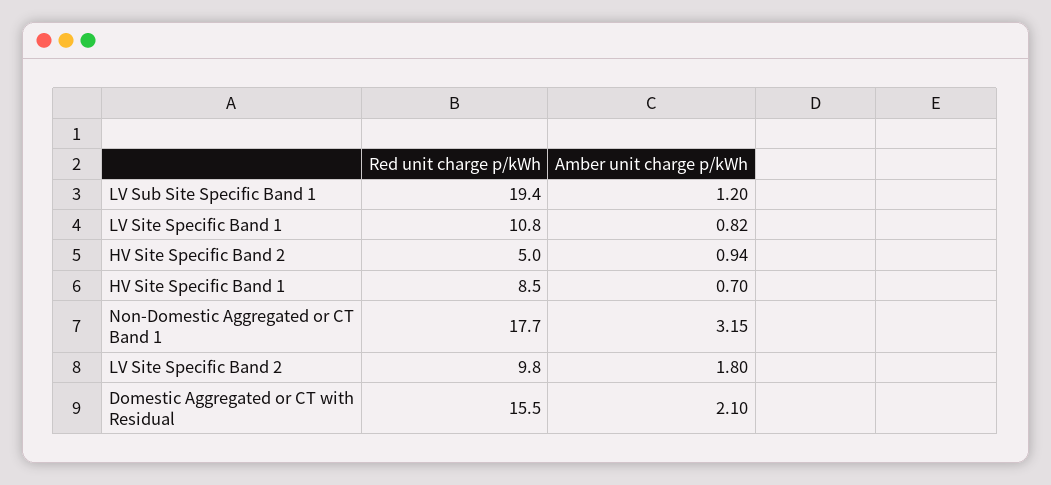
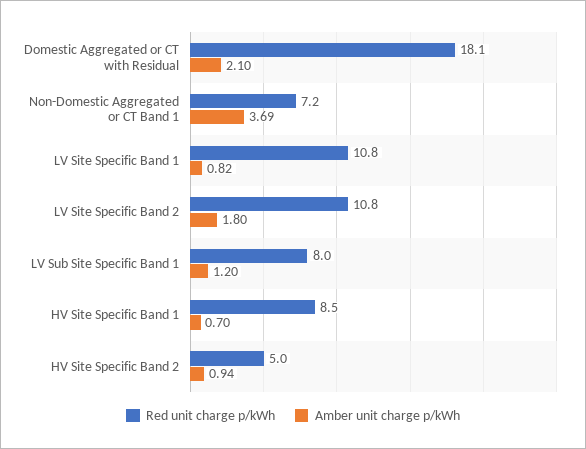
Red unit charge p/kWh, LV Sub Site Specific Band 1: 19.4 -> 8
Red unit charge p/kWh, Non-Domestic Aggregated or CT Band 1: 17.7 -> 7.2
Amber unit charge p/kWh, Non-Domestic Aggregated or CT Band 1: 3.15 -> 3.69
Red unit charge p/kWh, LV Site Specific Band 2: 9.8 -> 10.8
Red unit charge p/kWh, Domestic Aggregated or CT with Residual: 15.5 -> 18.1

